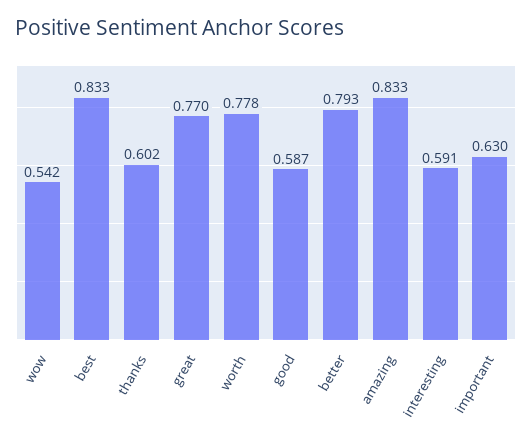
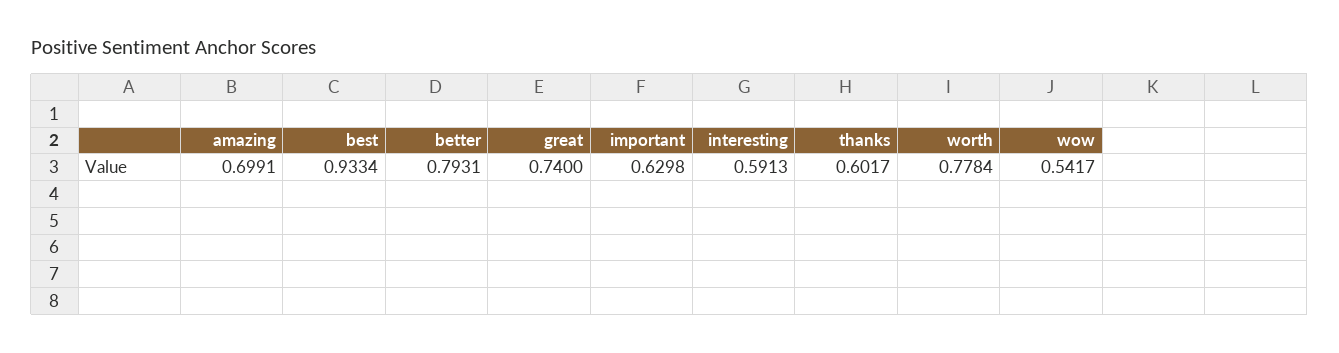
best: 0.833 -> 0.9334
great: 0.77 -> 0.74
good: 0.587 -> none
amazing: 0.833 -> 0.6991

